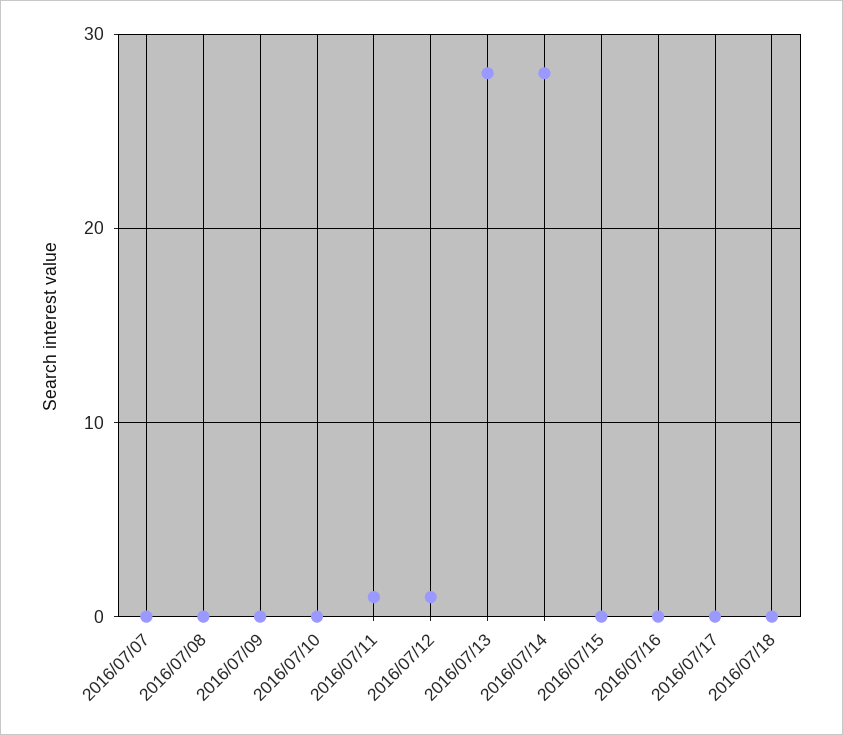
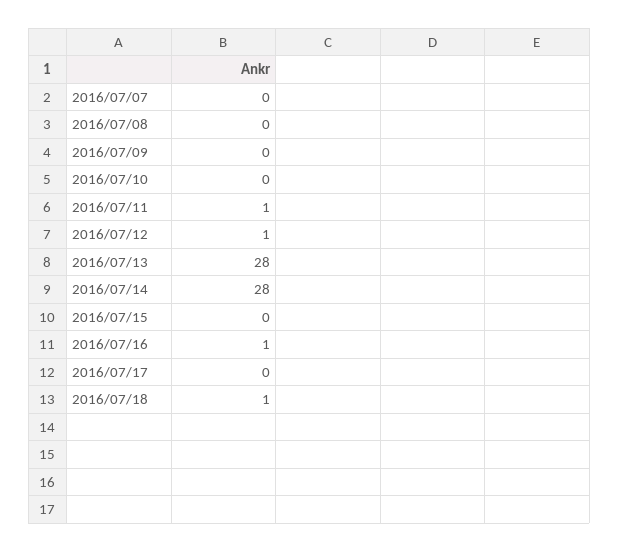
2016/07/16: 0 -> 1
2016/07/18: 0 -> 1

